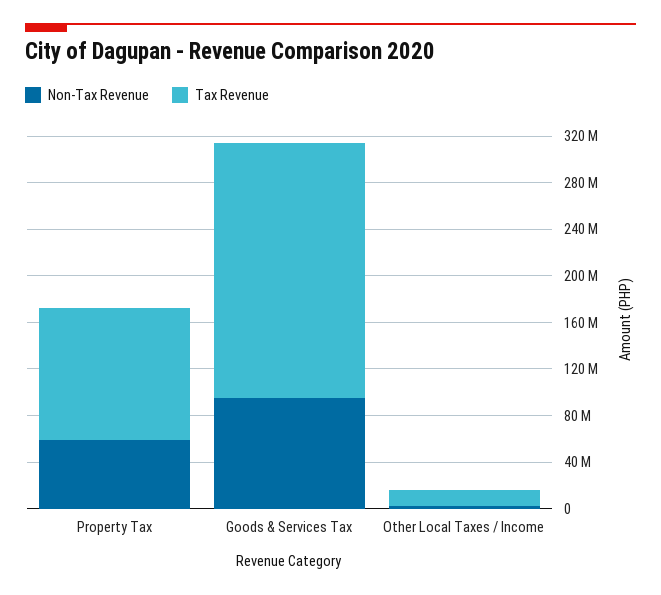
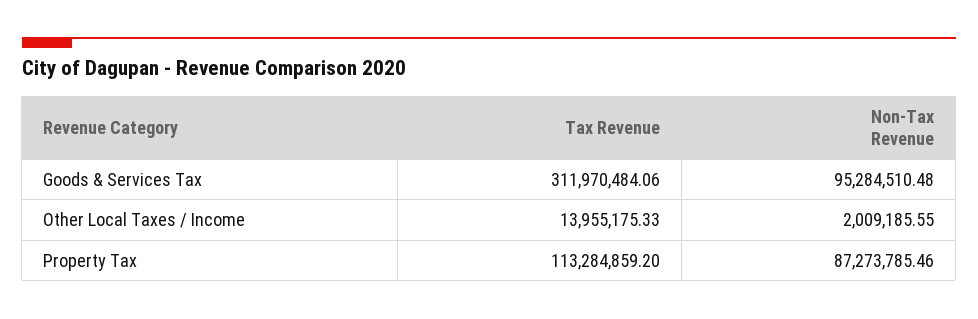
Non-Tax Revenue, Property Tax: 60000000 -> 87273785.46
Tax Revenue, Goods & Services Tax: 220000000 -> 311970484.06

